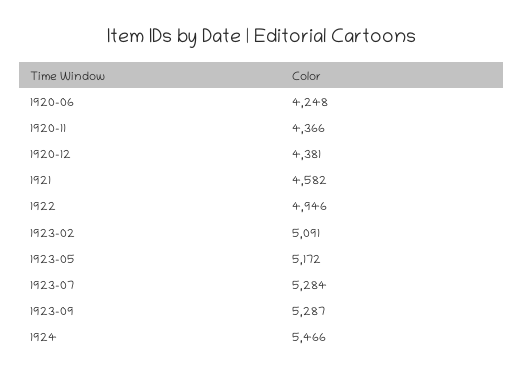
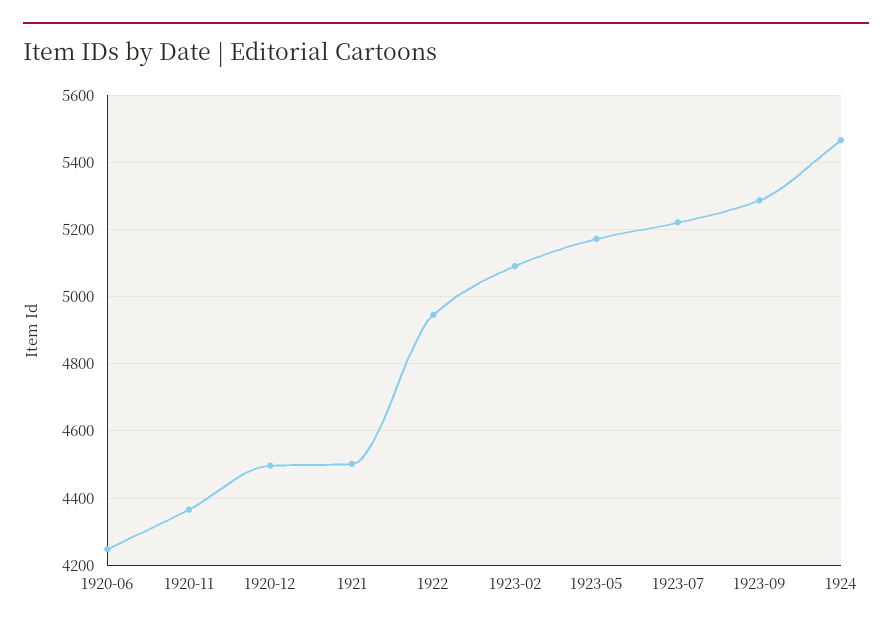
1920-12: 4381 -> 4500
1921: 4582 -> 4500
1923-07: 5284 -> 5220

